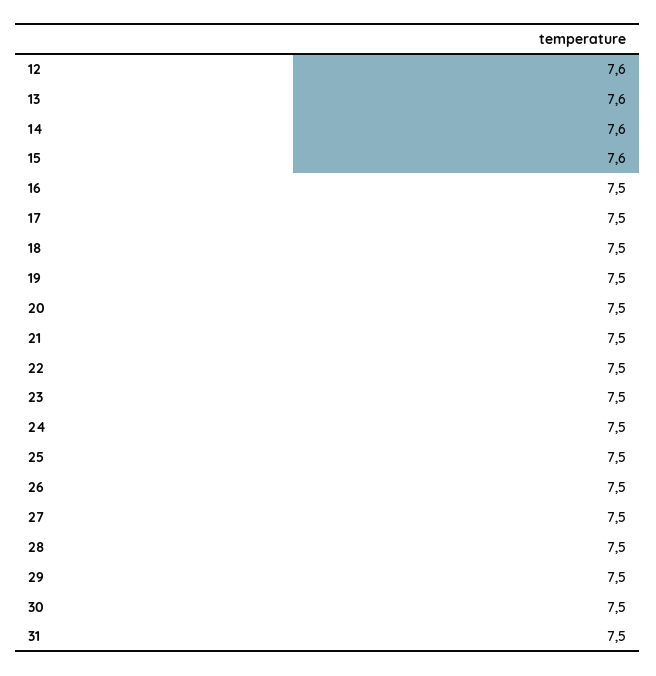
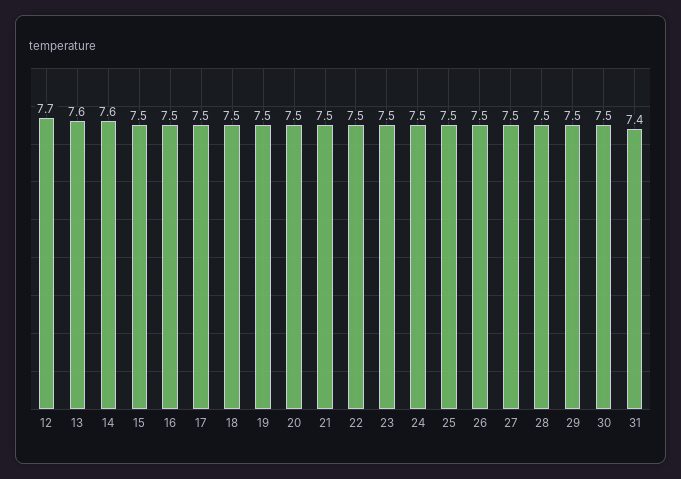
12: 7.6 -> 7.7
15: 7.6 -> 7.5
31: 7.5 -> 7.4

